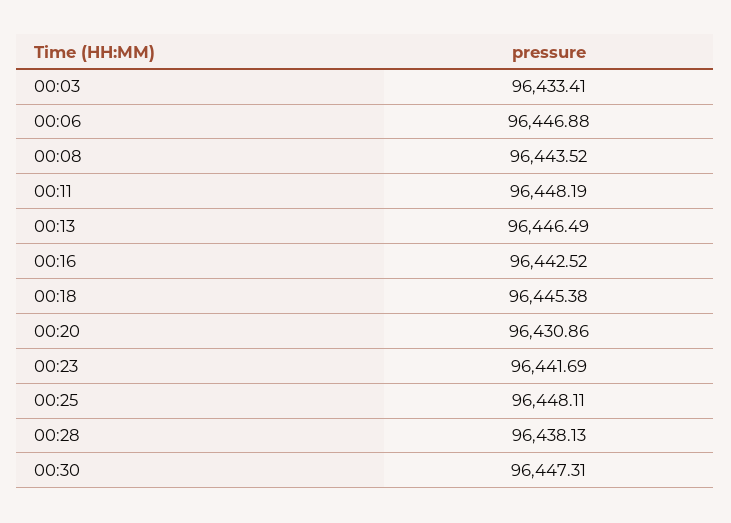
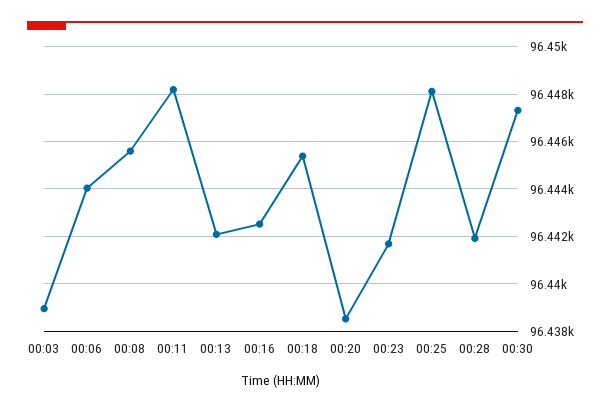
00:03: 96433.41 -> 96439
00:06: 96446.88 -> 96444
00:08: 96443.52 -> 96445.5
00:13: 96446.49 -> 96442
00:20: 96430.86 -> 96438.5
00:28: 96438.13 -> 96442

